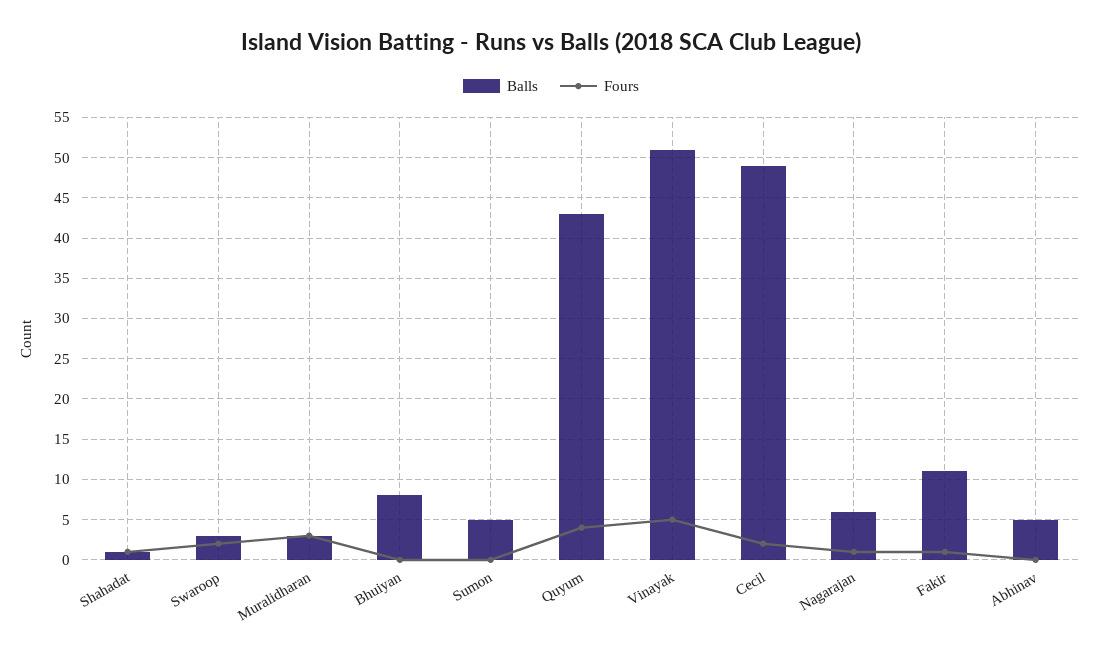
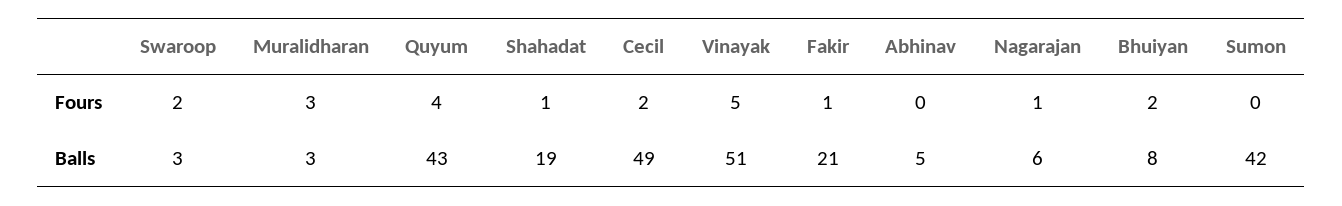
Balls, Shahadat: 1 -> 19
Fours, Bhuiyan: 0 -> 2
Balls, Sumon: 5 -> 42
Balls, Fakir: 11 -> 21

